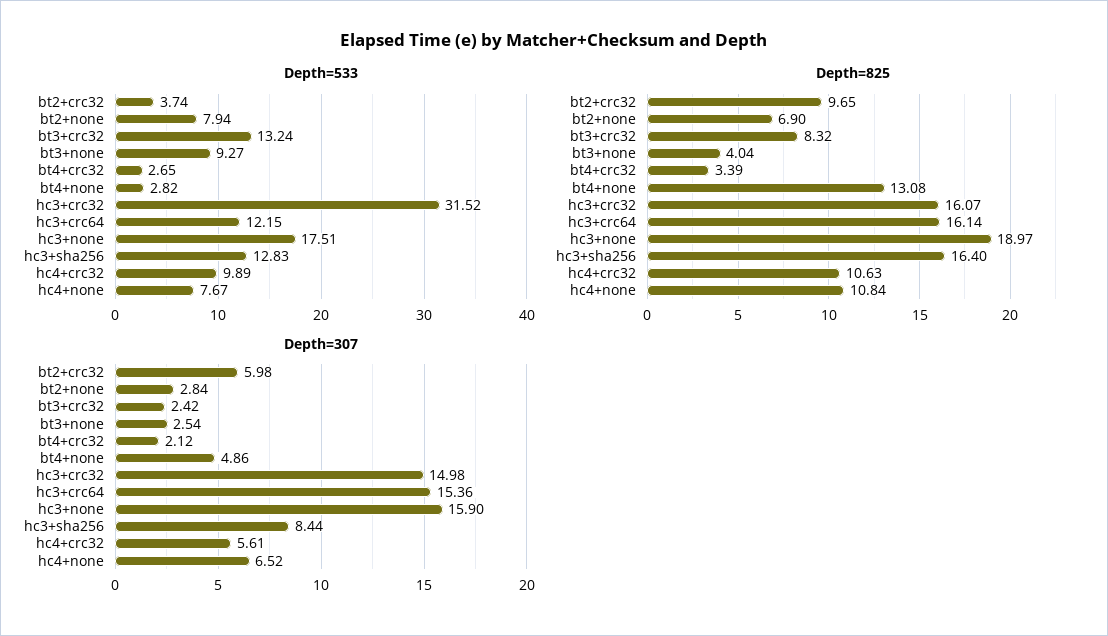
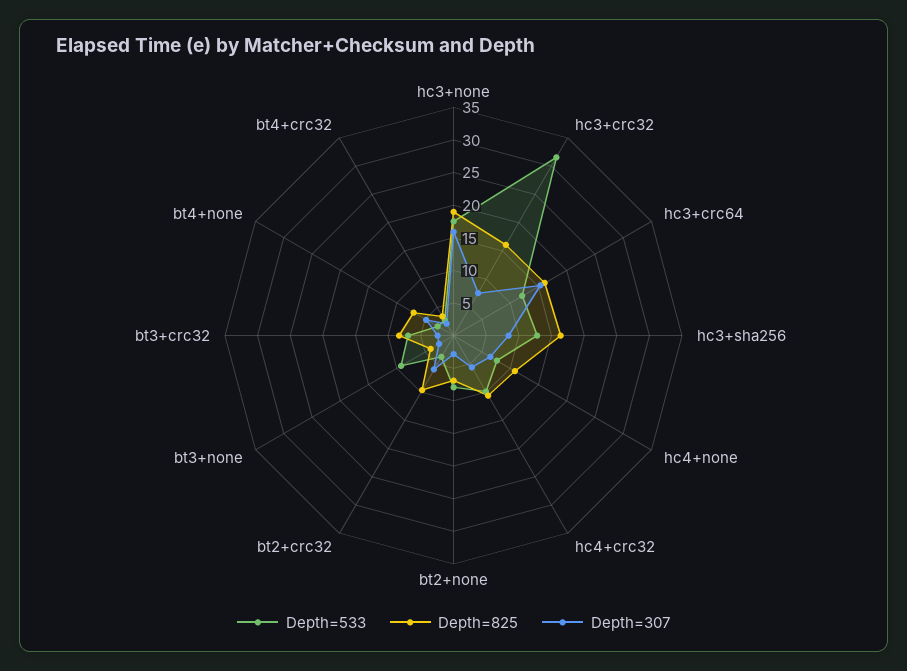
Depth=533, bt3+crc32: 13.24 -> 7.5
Depth=825, bt4+none: 13.08 -> 7.5
Depth=307, hc3+crc32: 14.98 -> 7.5

